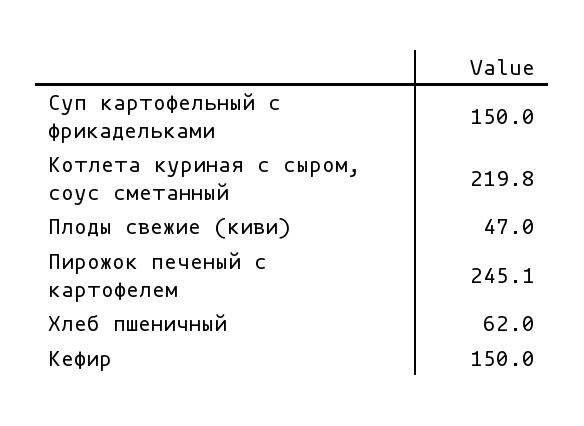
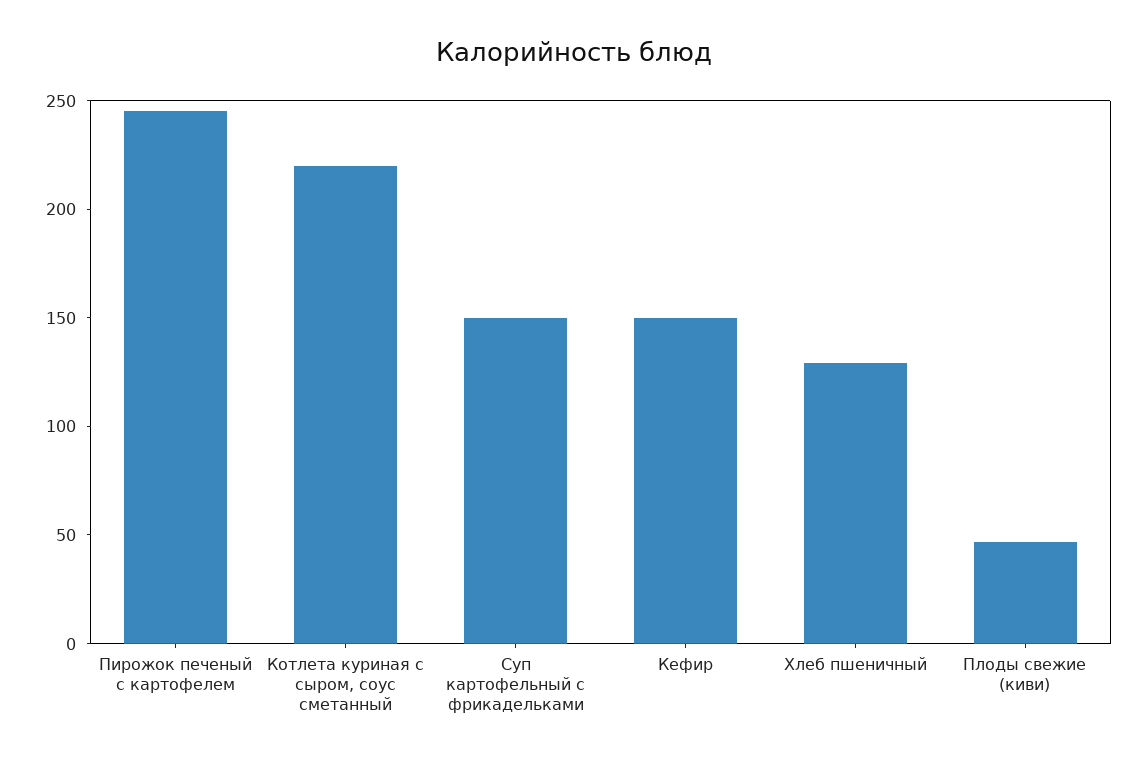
Хлеб пшеничный: 62 -> 130

